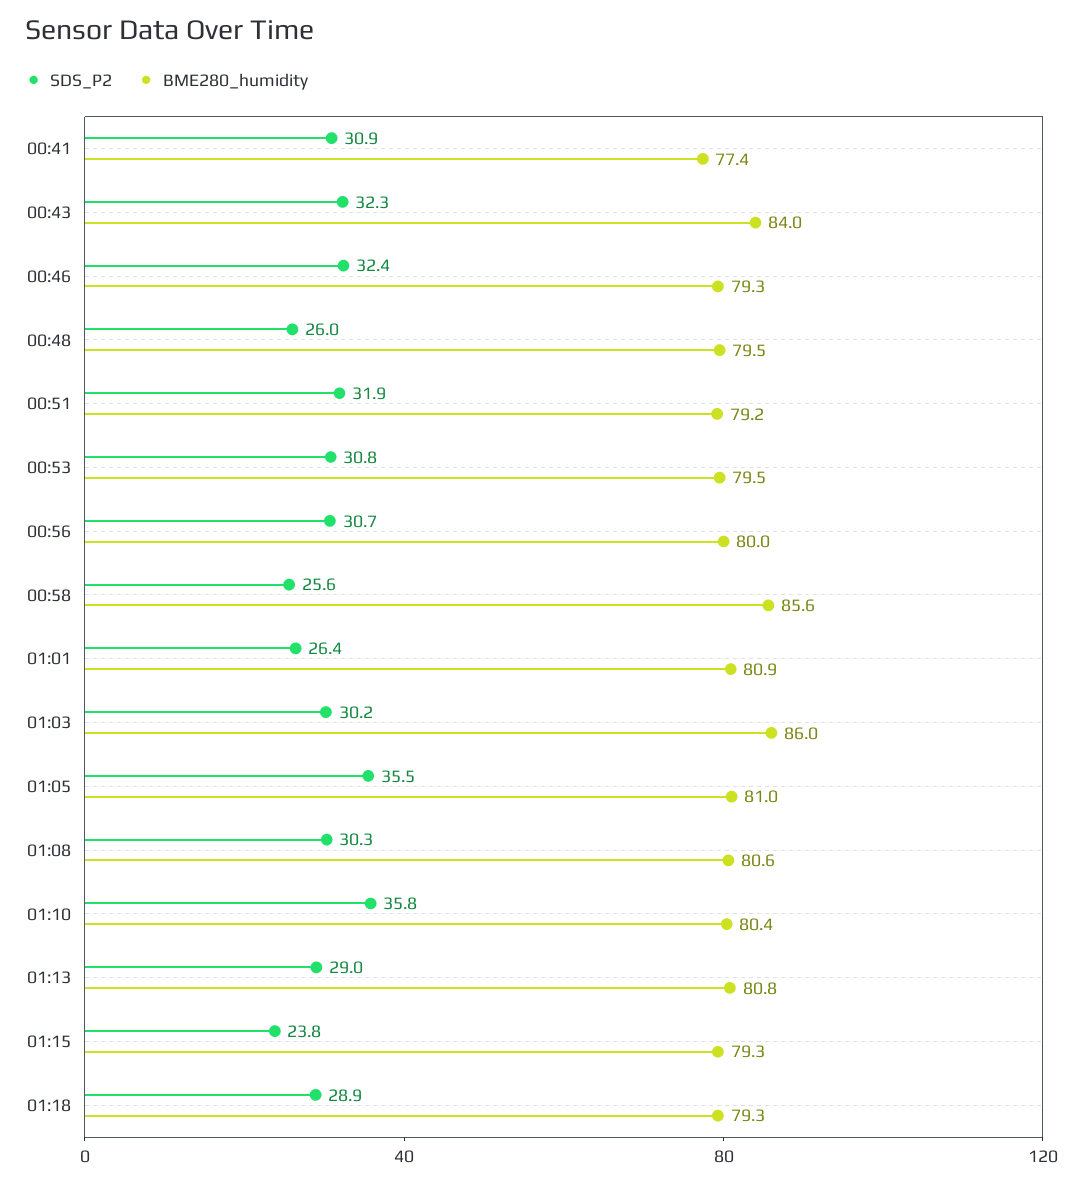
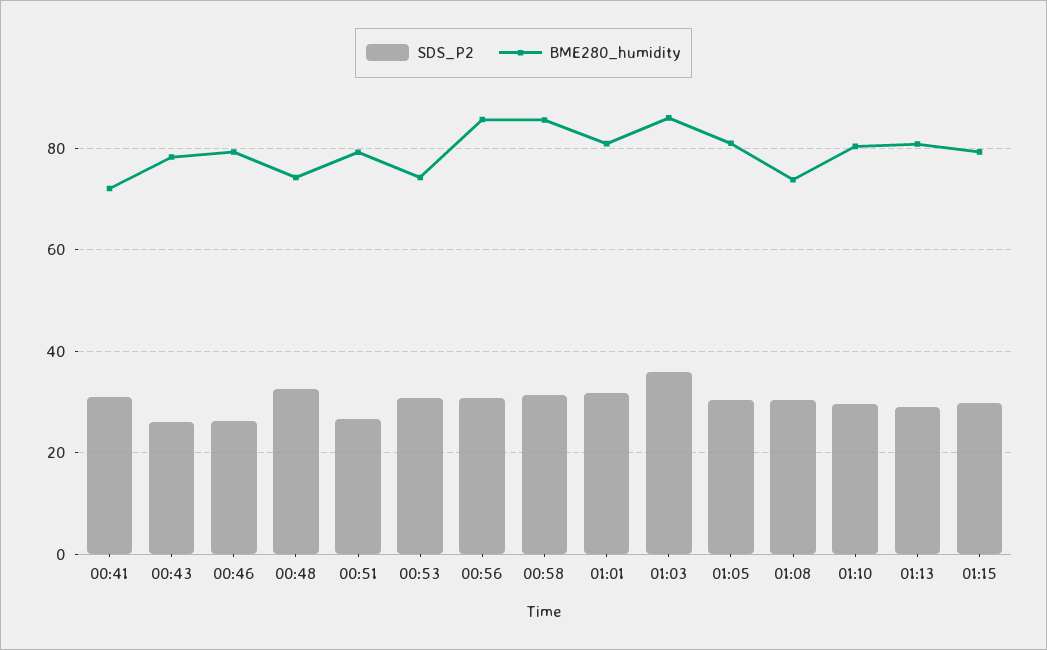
BME280_humidity, 00:41: 77.4 -> 72
SDS_P2, 00:43: 32.3 -> 26
BME280_humidity, 00:43: 84 -> 78
SDS_P2, 00:46: 32.4 -> 26
SDS_P2, 00:48: 26 -> 32
BME280_humidity, 00:48: 79.5 -> 74
SDS_P2, 00:51: 31.9 -> 26
BME280_humidity, 00:53: 79.5 -> 74
BME280_humidity, 00:56: 80 -> 86
SDS_P2, 00:58: 25.6 -> 32
SDS_P2, 01:01: 26.4 -> 32
SDS_P2, 01:03: 30.2 -> 36
SDS_P2, 01:05: 35.5 -> 30
BME280_humidity, 01:08: 80.6 -> 74
SDS_P2, 01:10: 35.8 -> 30
SDS_P2, 01:15: 23.8 -> 30
SDS_P2, 01:18: 28.9 -> none
BME280_humidity, 01:18: 79.3 -> none

